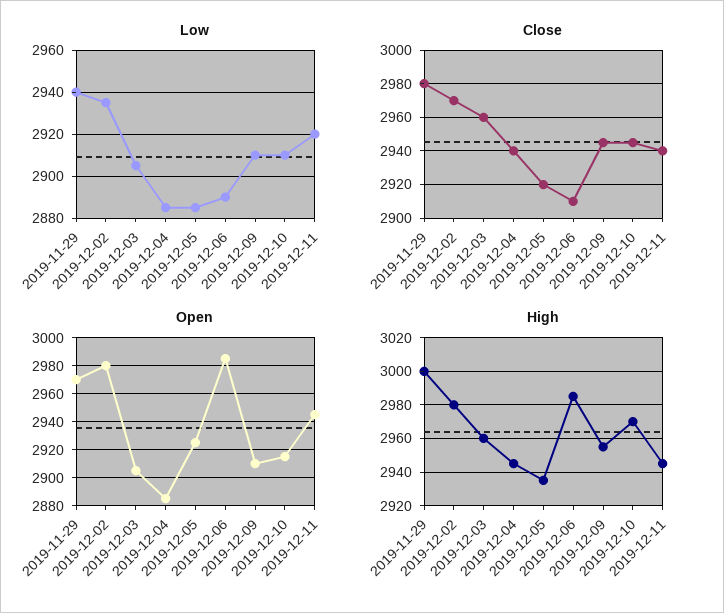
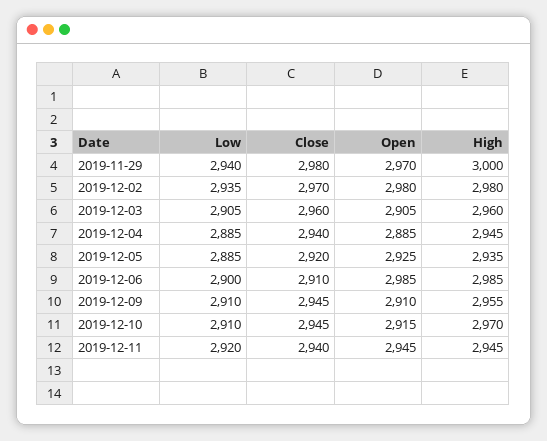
Low, 2019-12-06: 2890 -> 2900

